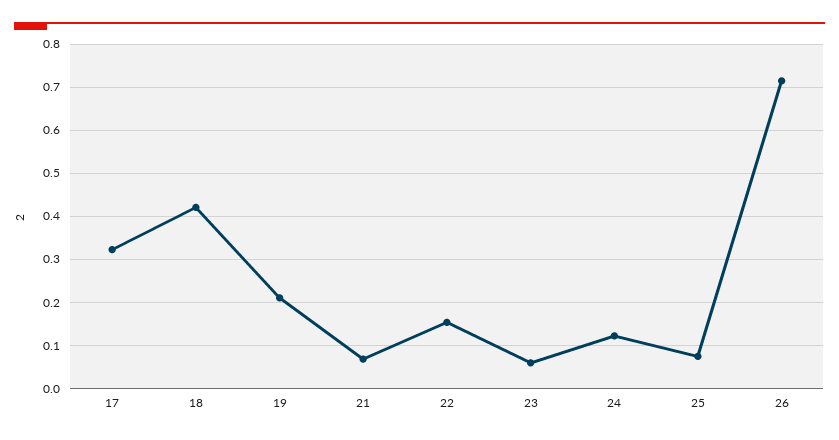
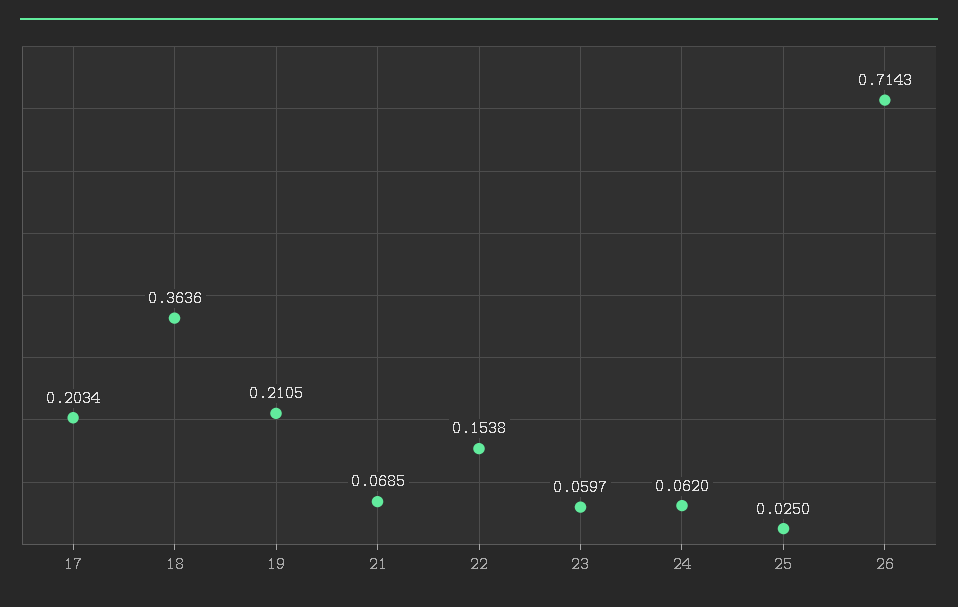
17: 0.32 -> 0.2034
18: 0.42 -> 0.3636
24: 0.12 -> 0.062
25: 0.08 -> 0.025

